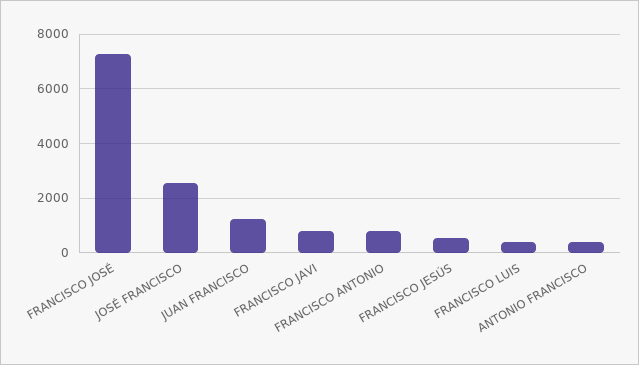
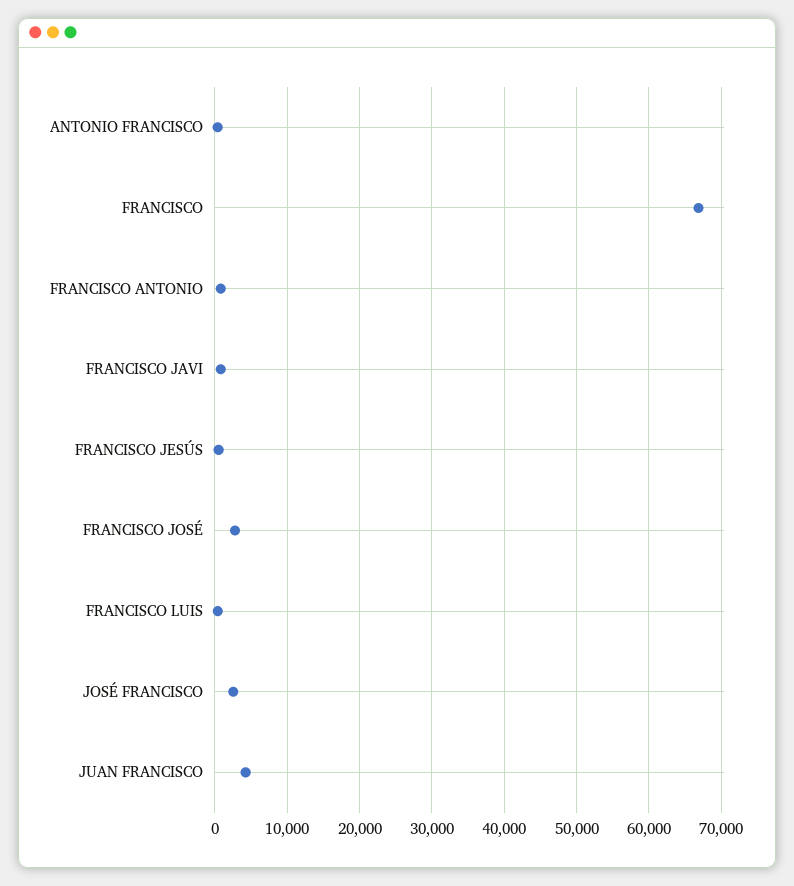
FRANCISCO JOSÉ: 7250 -> 3000
JUAN FRANCISCO: 1250 -> 4000
FRANCISCO: none -> 67000

